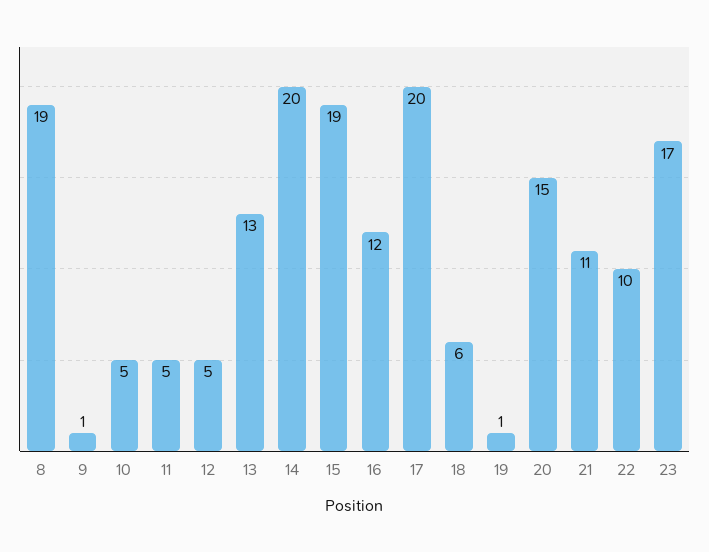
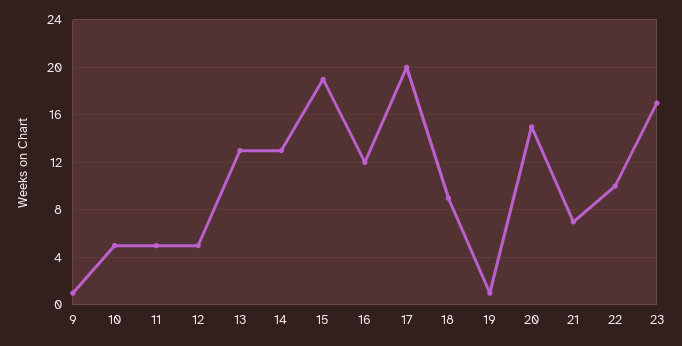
8: 19 -> none
14: 20 -> 13
18: 6 -> 9
21: 11 -> 7

